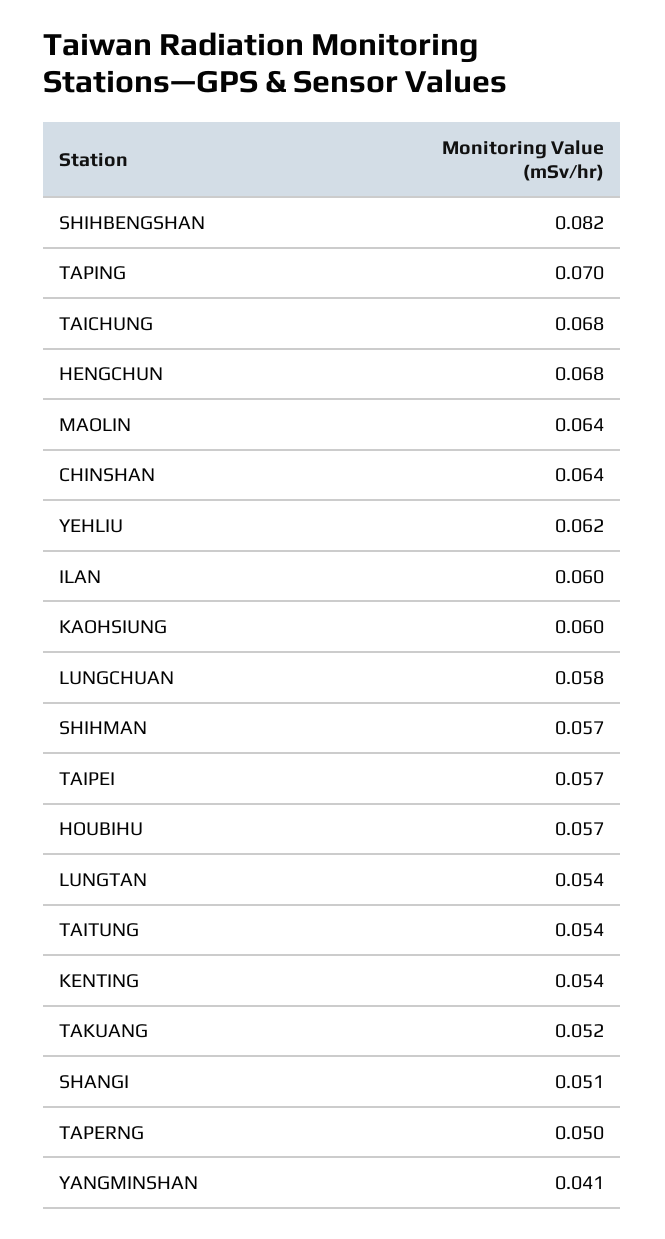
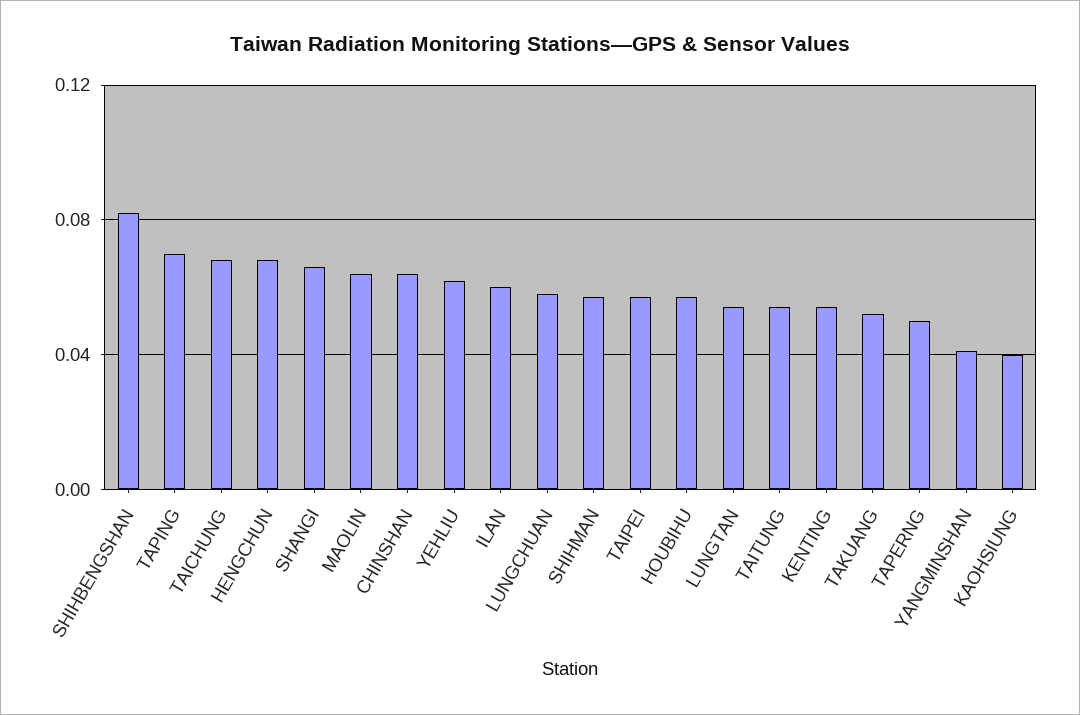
KAOHSIUNG: 0.06 -> 0.04
SHANGI: 0.051 -> 0.065

